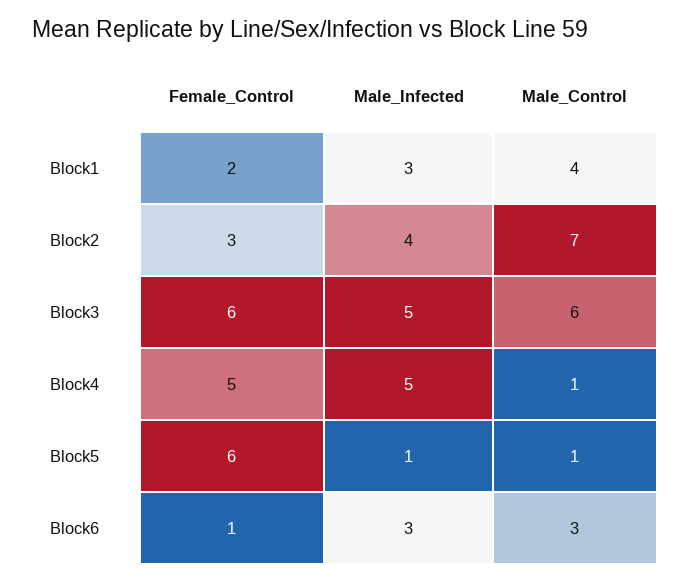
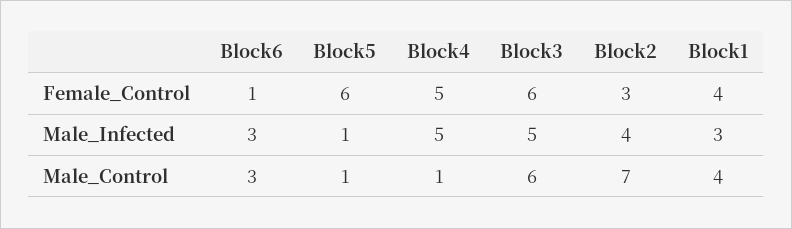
Female_Control, Block1: 2 -> 4

